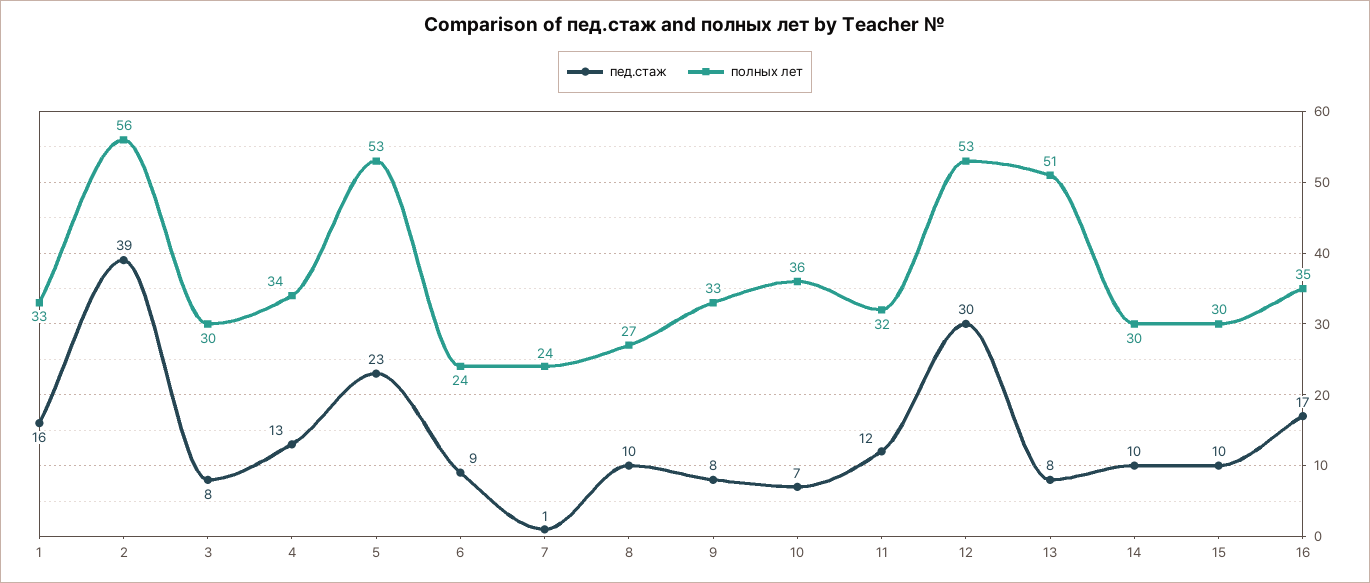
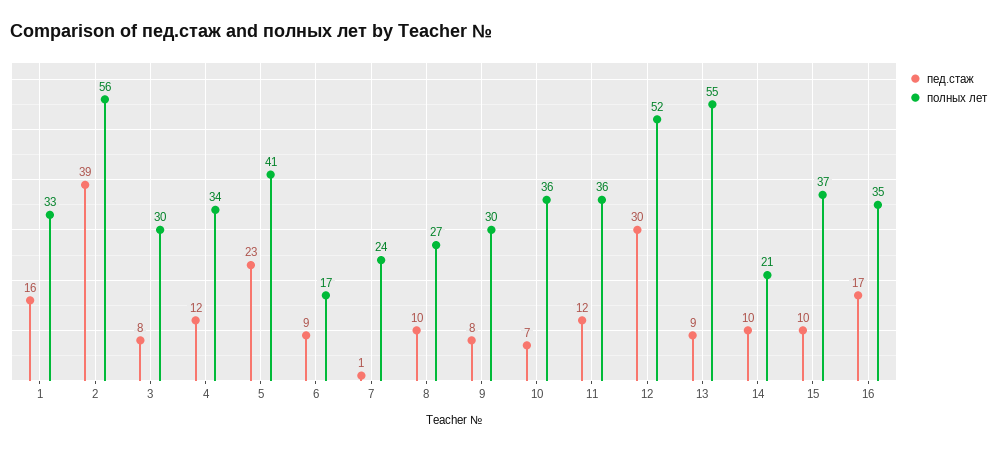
пед.стаж, 4: 13 -> 12
полных лет, 5: 53 -> 41
полных лет, 6: 24 -> 17
полных лет, 9: 33 -> 30
полных лет, 11: 32 -> 36
полных лет, 12: 53 -> 52
пед.стаж, 13: 8 -> 9
полных лет, 13: 51 -> 55
полных лет, 14: 30 -> 21
полных лет, 15: 30 -> 37

